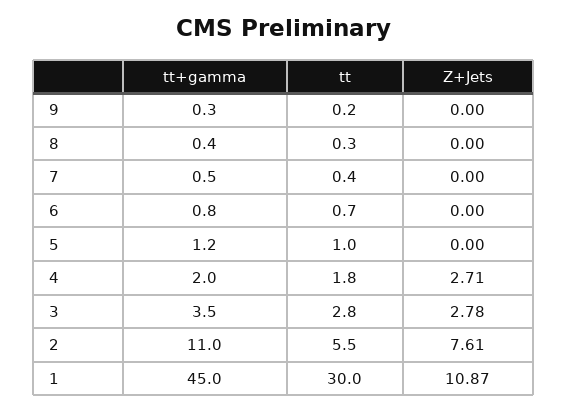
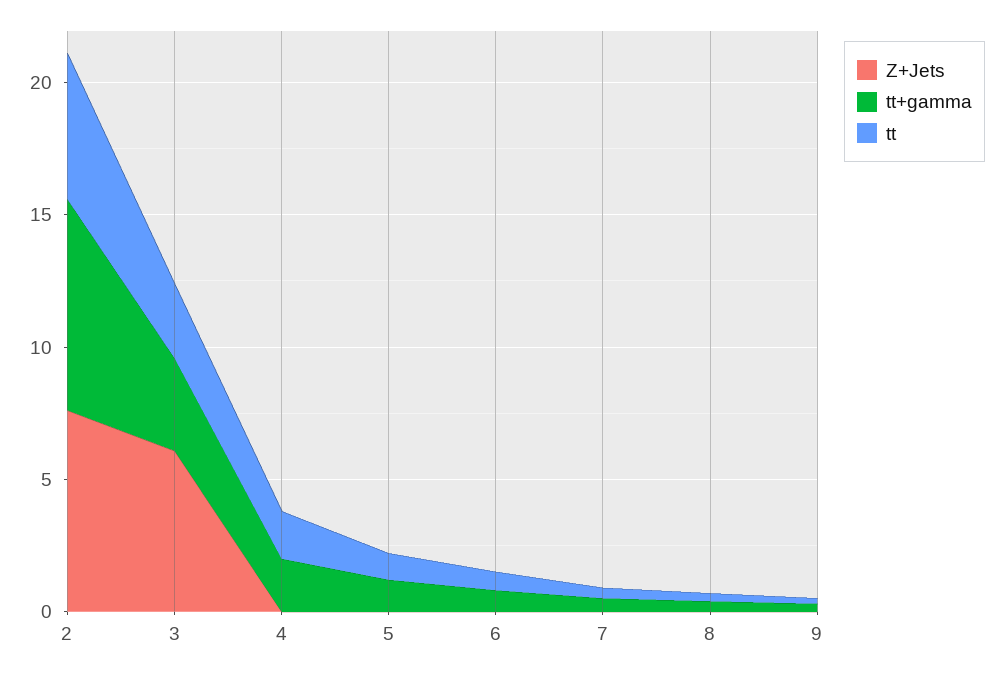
Z+Jets, 4: 2.71 -> 0
Z+Jets, 3: 2.78 -> 6
tt+gamma, 2: 11 -> 8
tt+gamma, 1: 45 -> none
tt, 1: 30 -> none
Z+Jets, 1: 10.87 -> none

